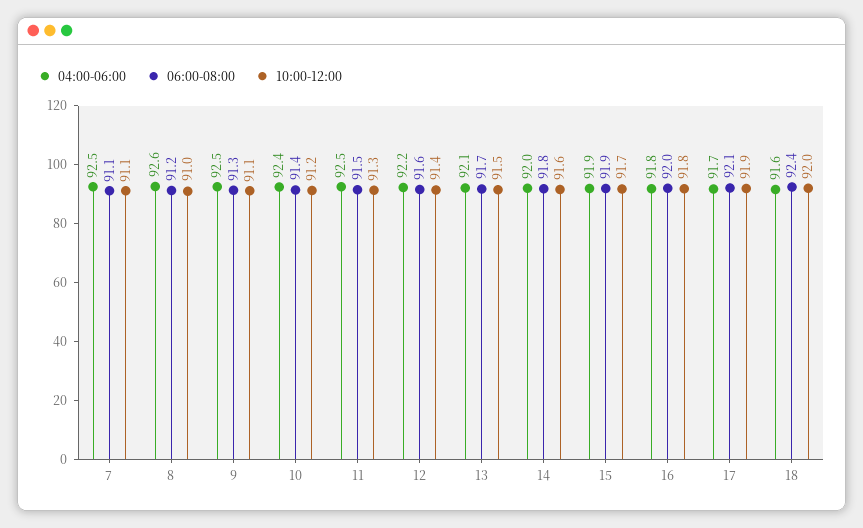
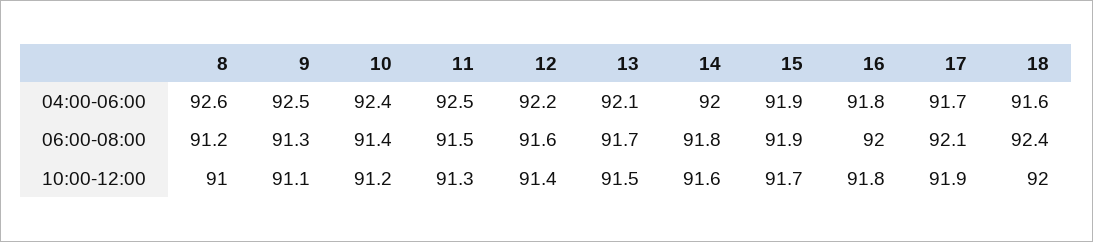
04:00-06:00, 7: 92.5 -> none
06:00-08:00, 7: 91.1 -> none
10:00-12:00, 7: 91.1 -> none

